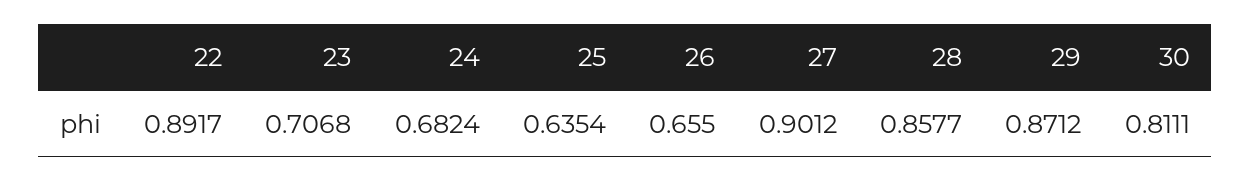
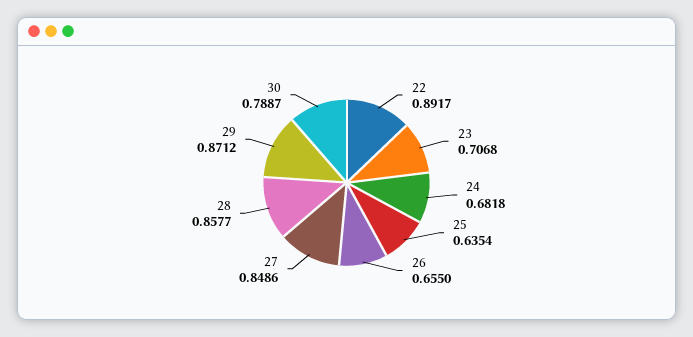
24: 0.6824 -> 0.6818
27: 0.9012 -> 0.8486
30: 0.8111 -> 0.7887

